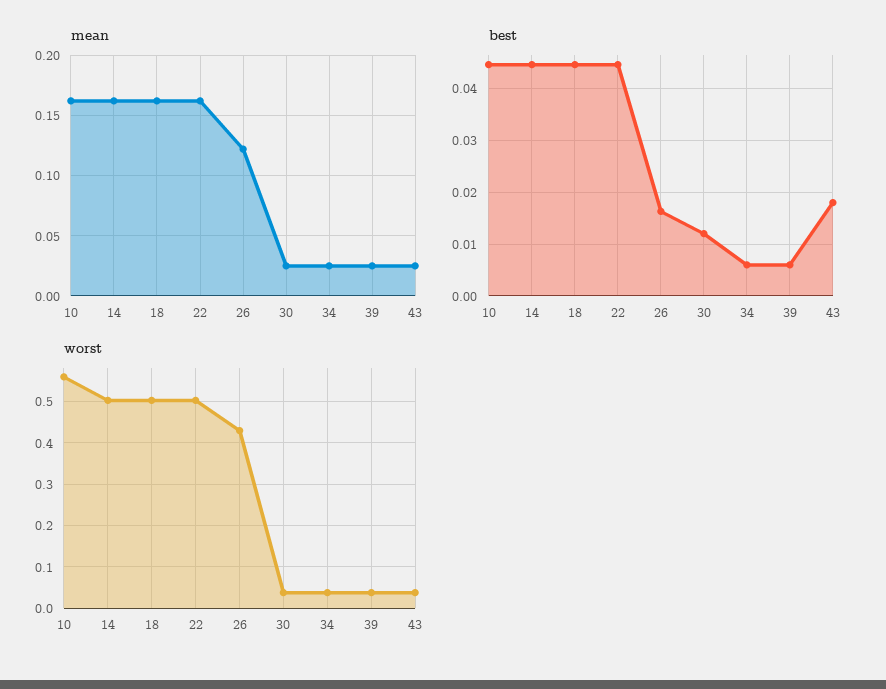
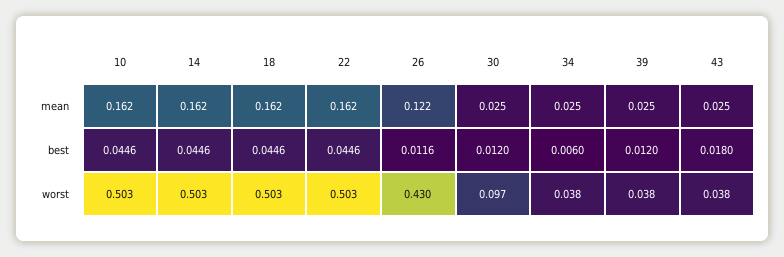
best, 26: 0.016 -> 0.0116
best, 39: 0.006 -> 0.012
worst, 10: 0.56 -> 0.503
worst, 30: 0.04 -> 0.097

